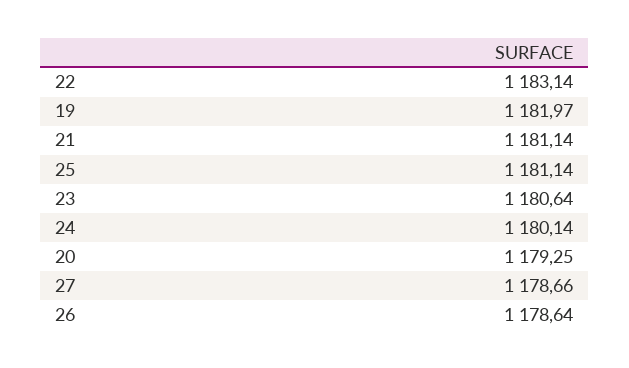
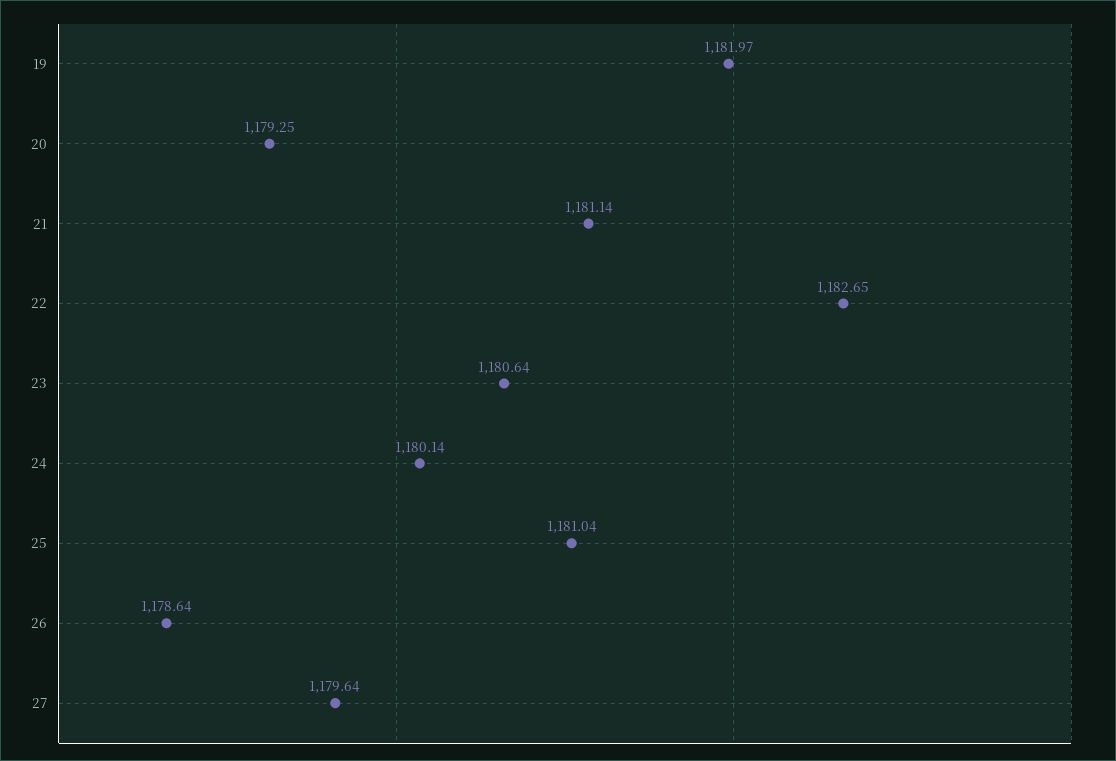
22: 1183.14 -> 1182.65
25: 1181.14 -> 1181.04
27: 1178.66 -> 1179.64

